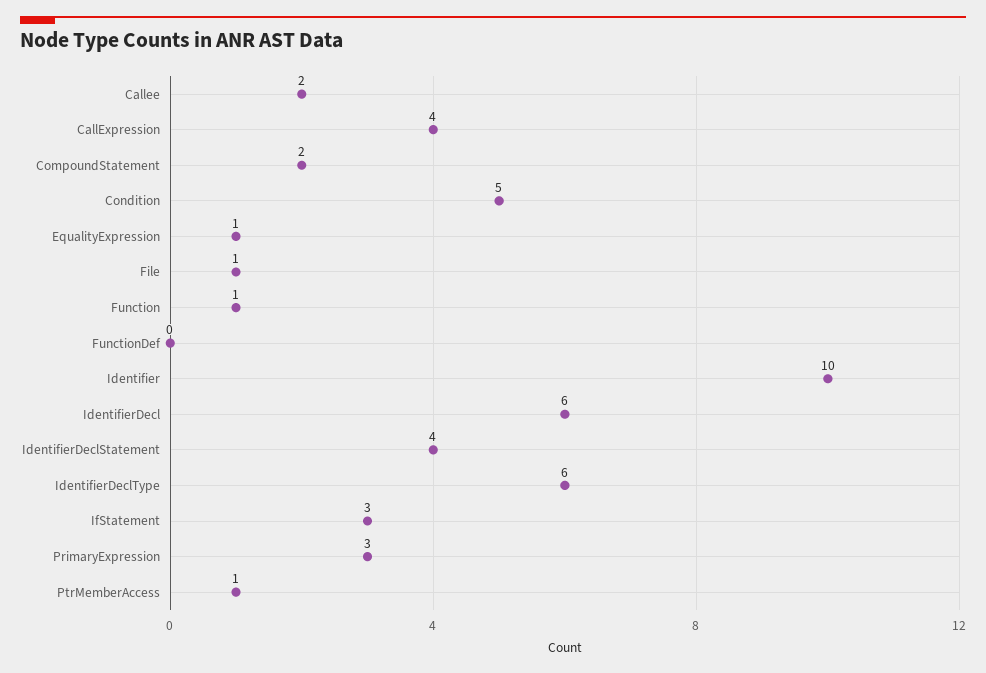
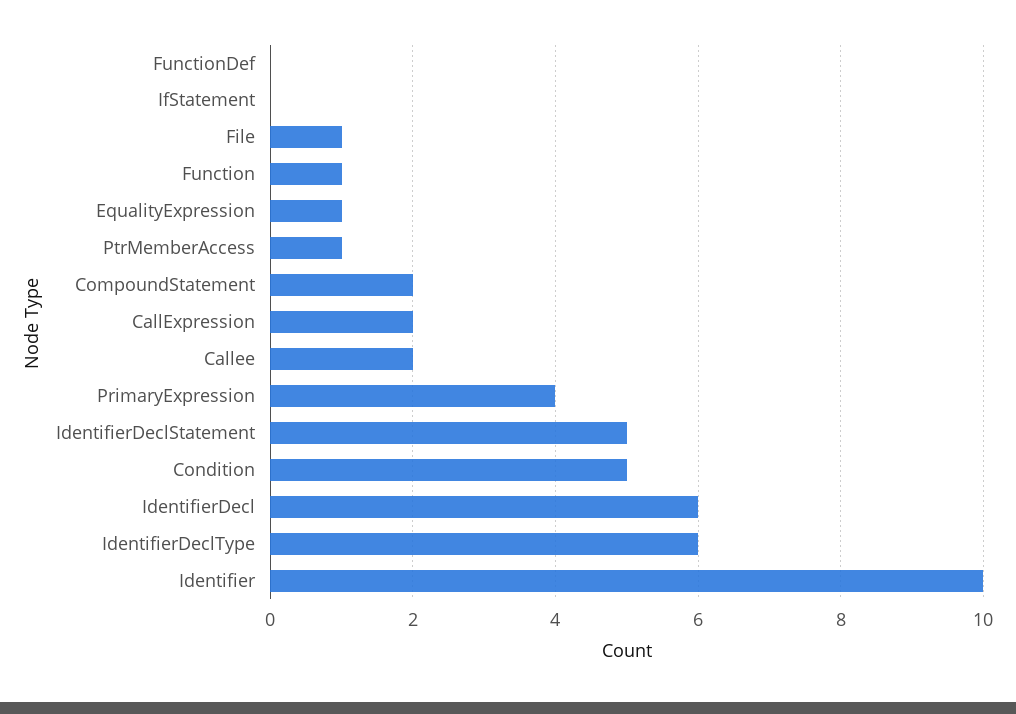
CallExpression: 4 -> 2
IdentifierDeclStatement: 4 -> 5
IfStatement: 3 -> 0
PrimaryExpression: 3 -> 4

